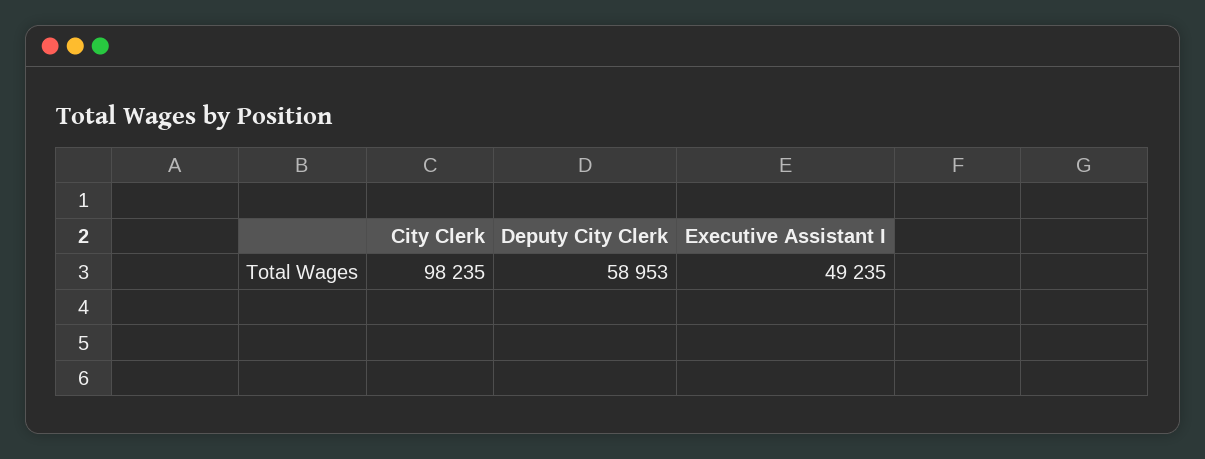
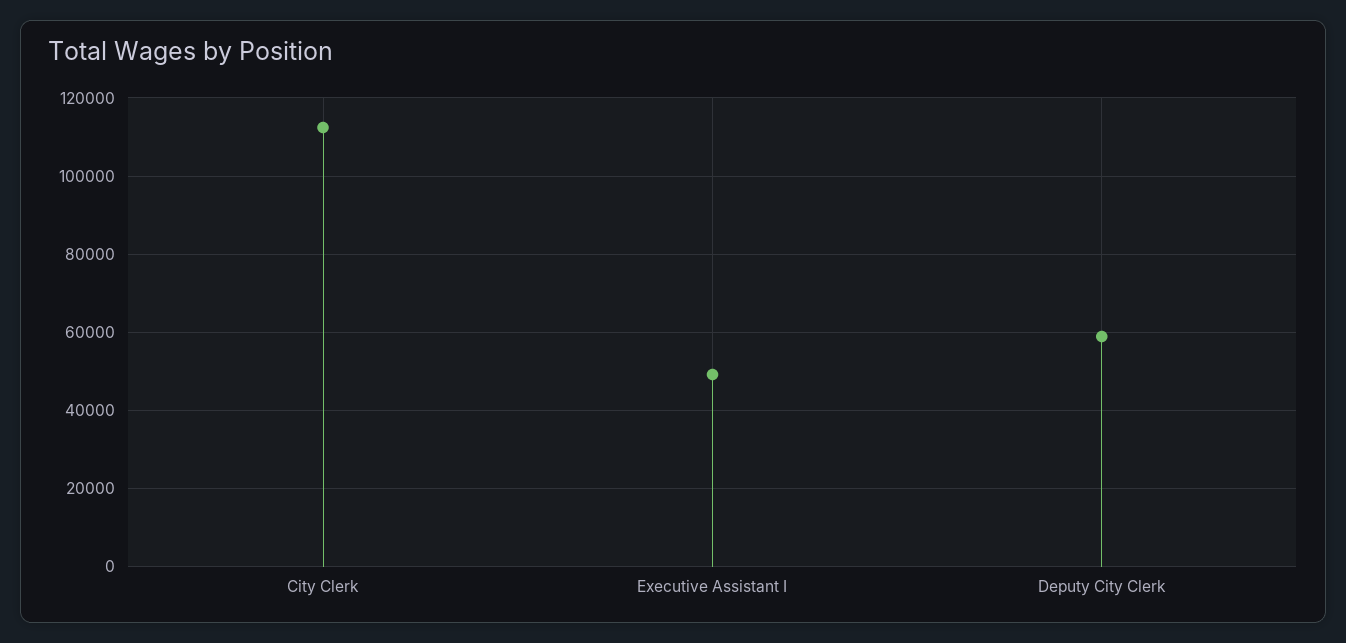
City Clerk: 98235 -> 112000

